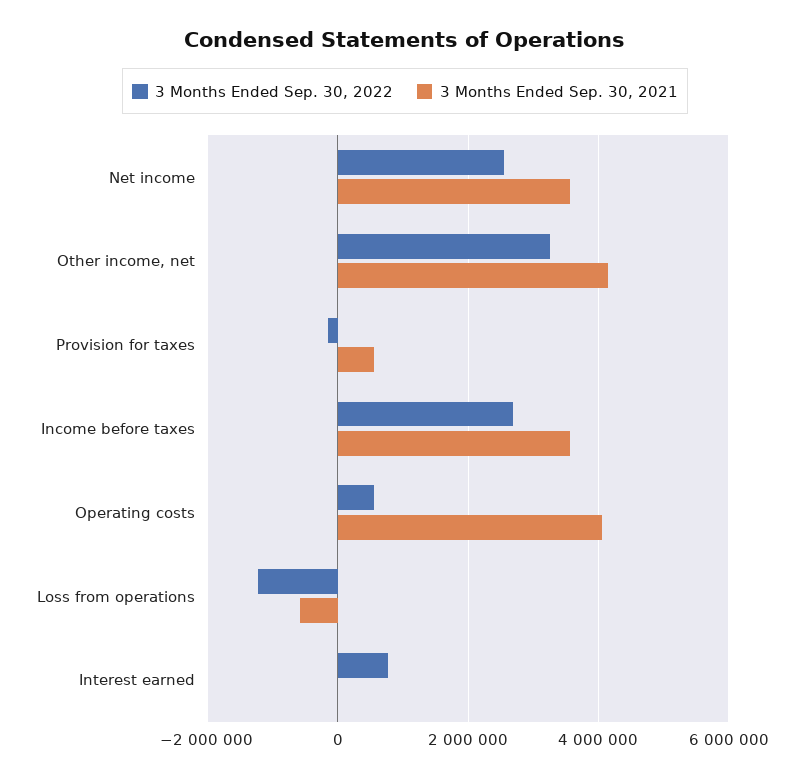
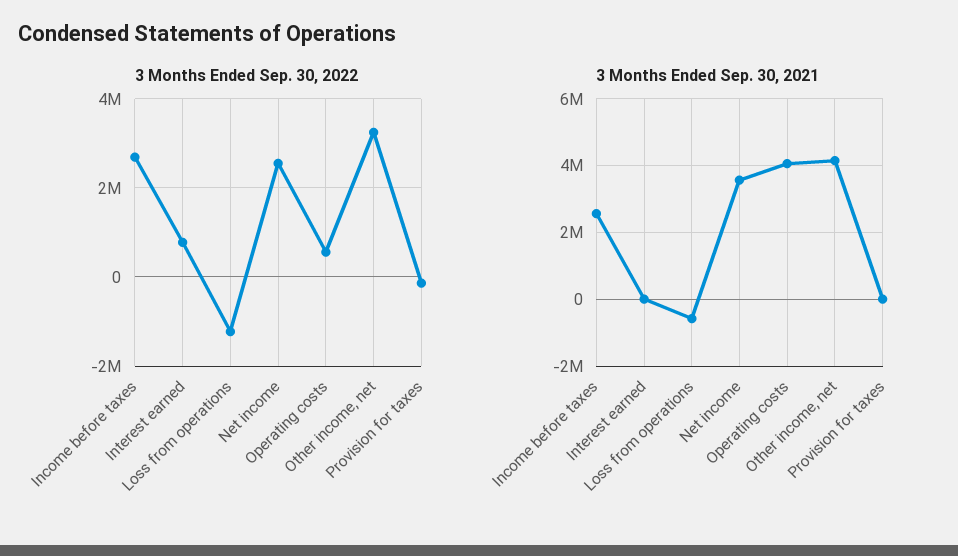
3 Months Ended Sep. 30, 2021, Provision for taxes: 600000 -> 0
3 Months Ended Sep. 30, 2021, Income before taxes: 3600000 -> 2600000

